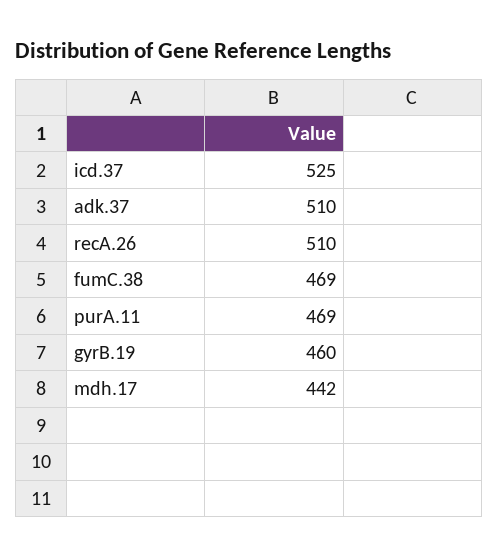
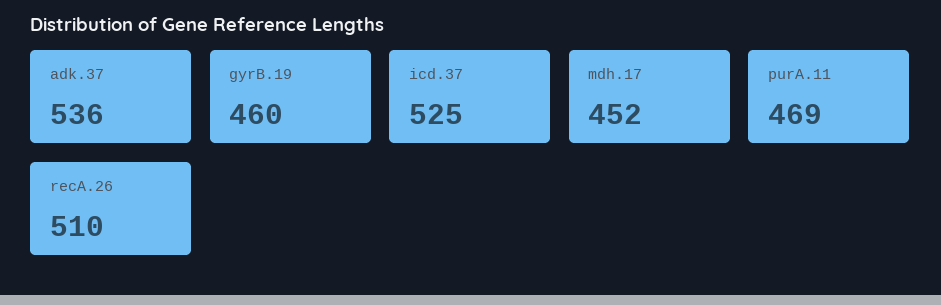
adk.37: 510 -> 536
fumC.38: 469 -> none
mdh.17: 442 -> 452

